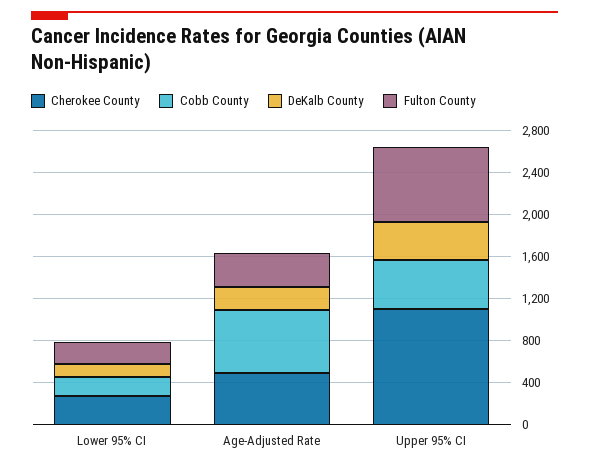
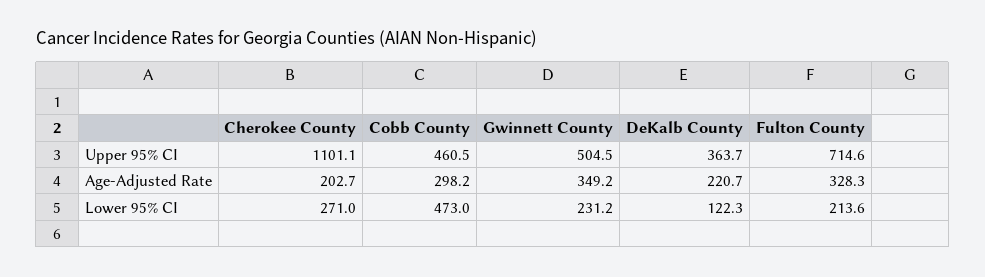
Cobb County, Lower 95% CI: 200 -> 473
Cherokee County, Age-Adjusted Rate: 500 -> 202.7
Cobb County, Age-Adjusted Rate: 600 -> 298.2
Gwinnett County, Upper 95% CI: none -> 504.5
Gwinnett County, Age-Adjusted Rate: none -> 349.2
Gwinnett County, Lower 95% CI: none -> 231.2

